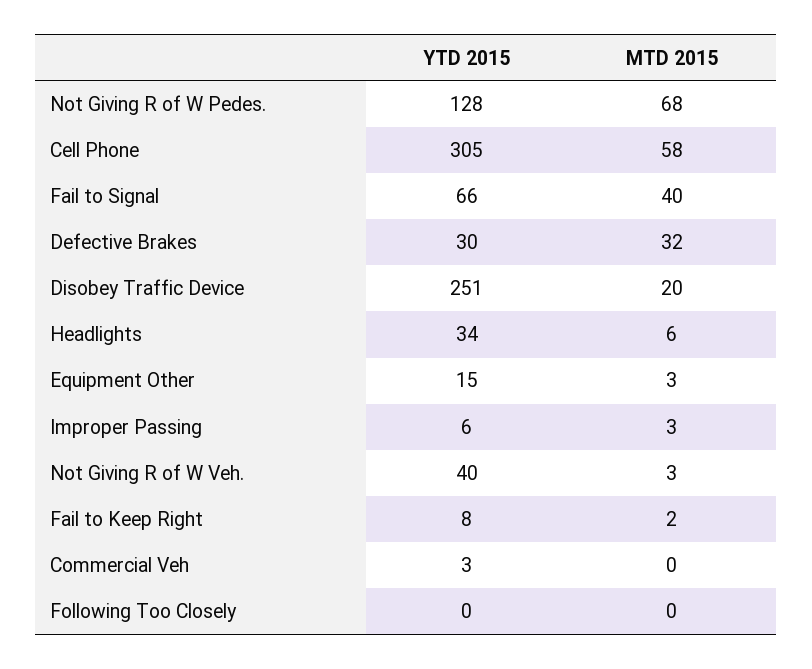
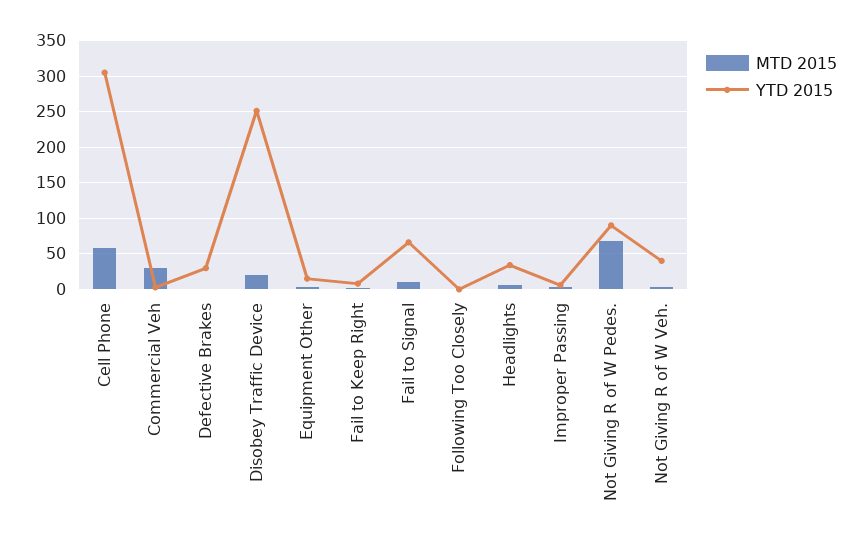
YTD 2015, Not Giving R of W Pedes.: 128 -> 90
MTD 2015, Fail to Signal: 40 -> 10
MTD 2015, Defective Brakes: 32 -> 0
MTD 2015, Commercial Veh: 0 -> 30

